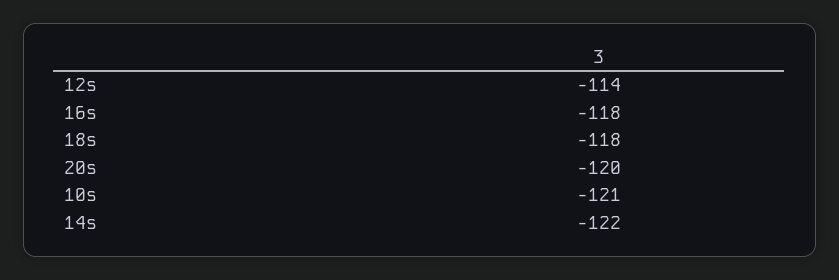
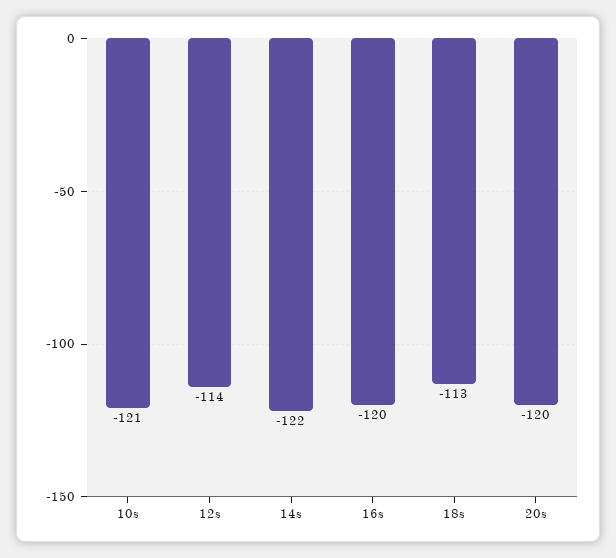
16s: -118 -> -120
18s: -118 -> -113

